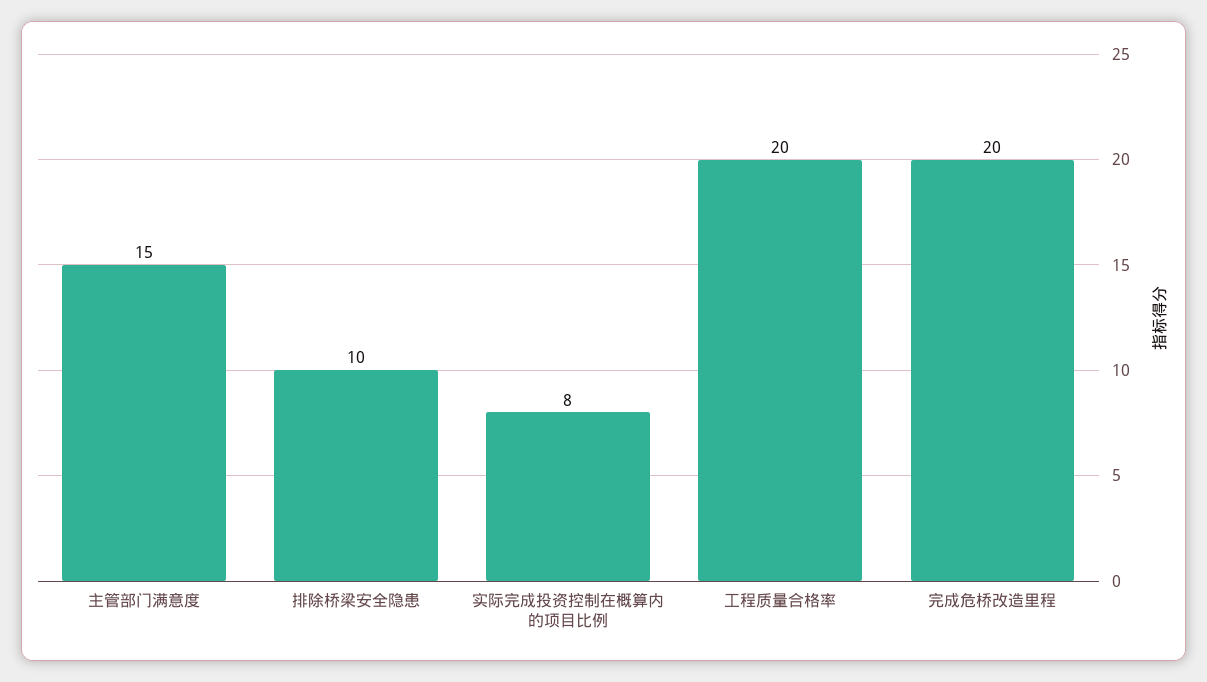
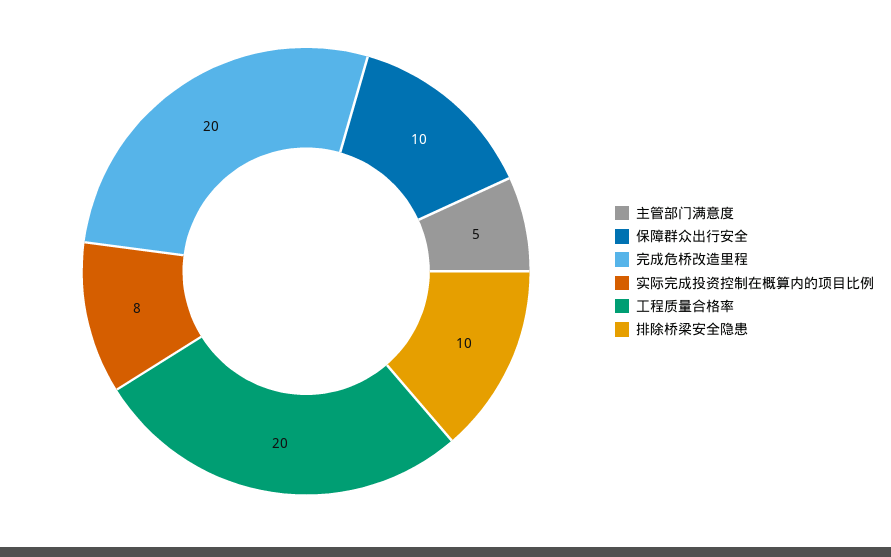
主管部门满意度: 15 -> 5
保障群众出行安全: none -> 10

